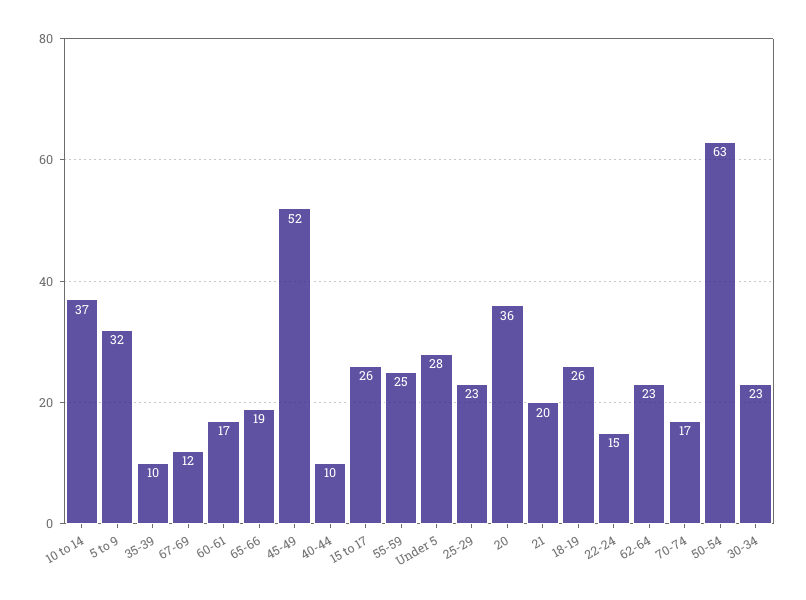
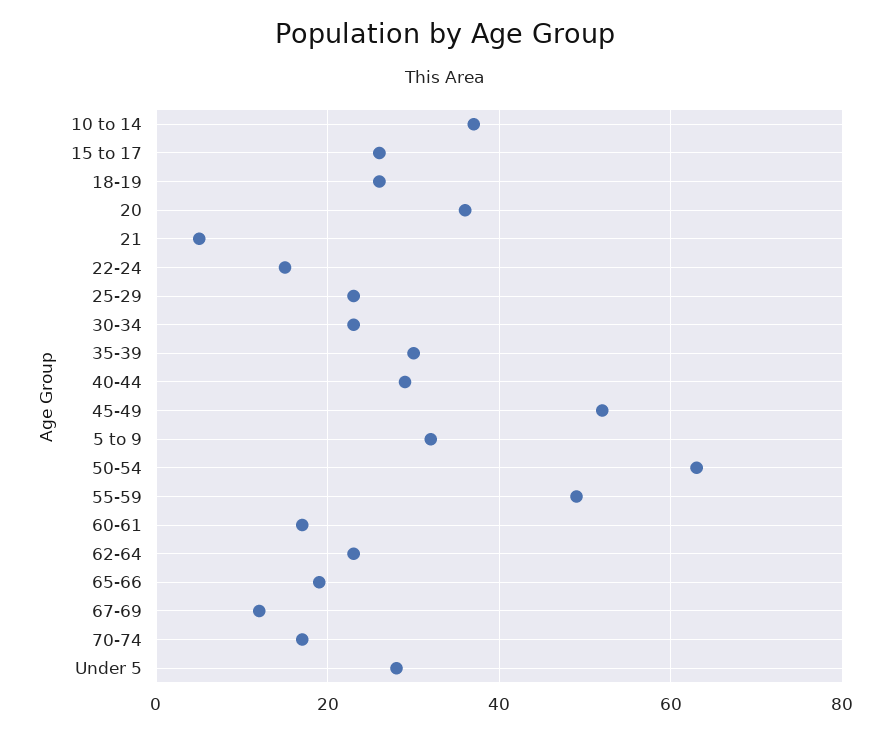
35-39: 10 -> 30
40-44: 10 -> 30
55-59: 25 -> 50
21: 20 -> 5

